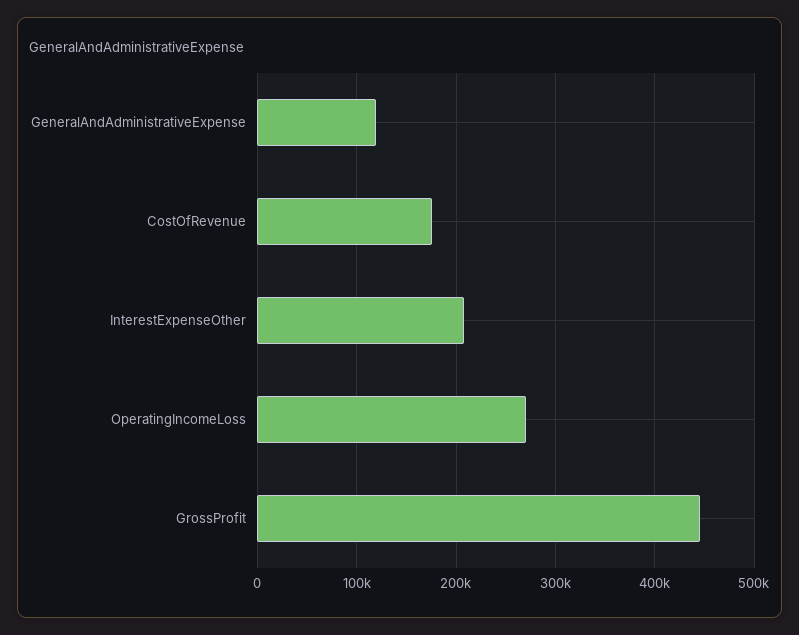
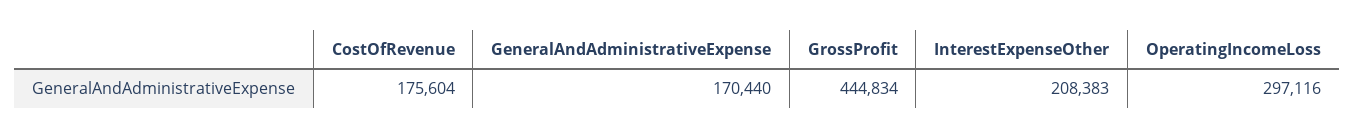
GeneralAndAdministrativeExpense: 120000 -> 170440
OperatingIncomeLoss: 270000 -> 297116

